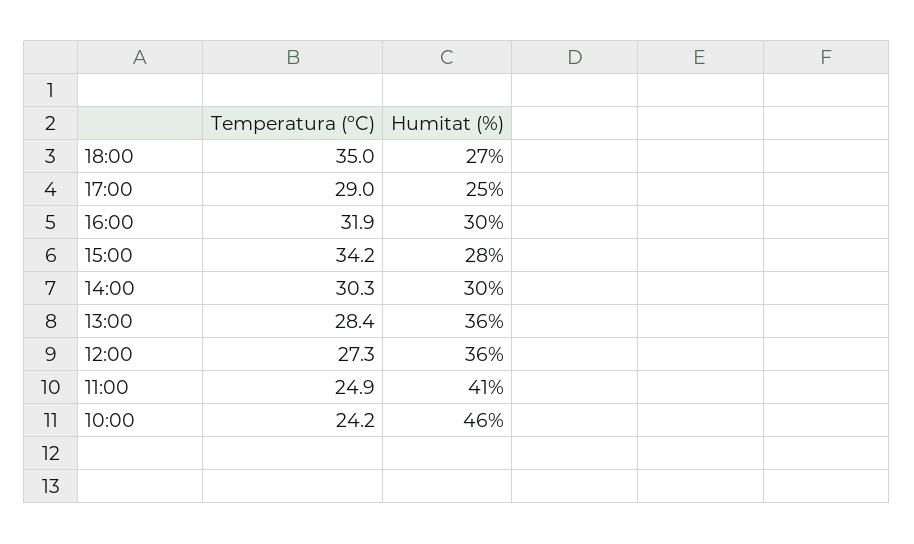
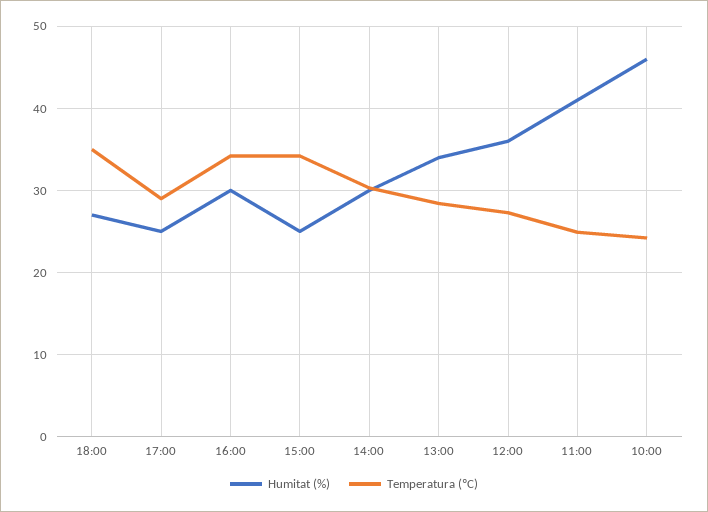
Temperatura (ºC), 16:00: 31.9 -> 34
Humitat (%), 15:00: 28 -> 25
Humitat (%), 13:00: 36 -> 34

